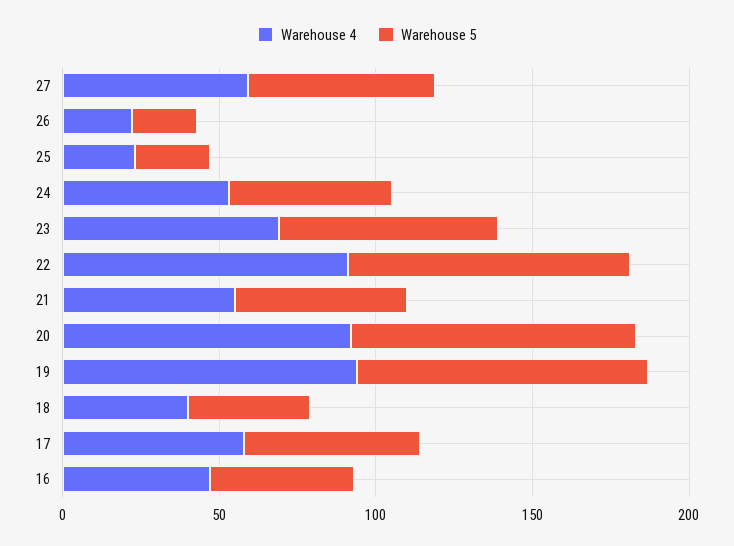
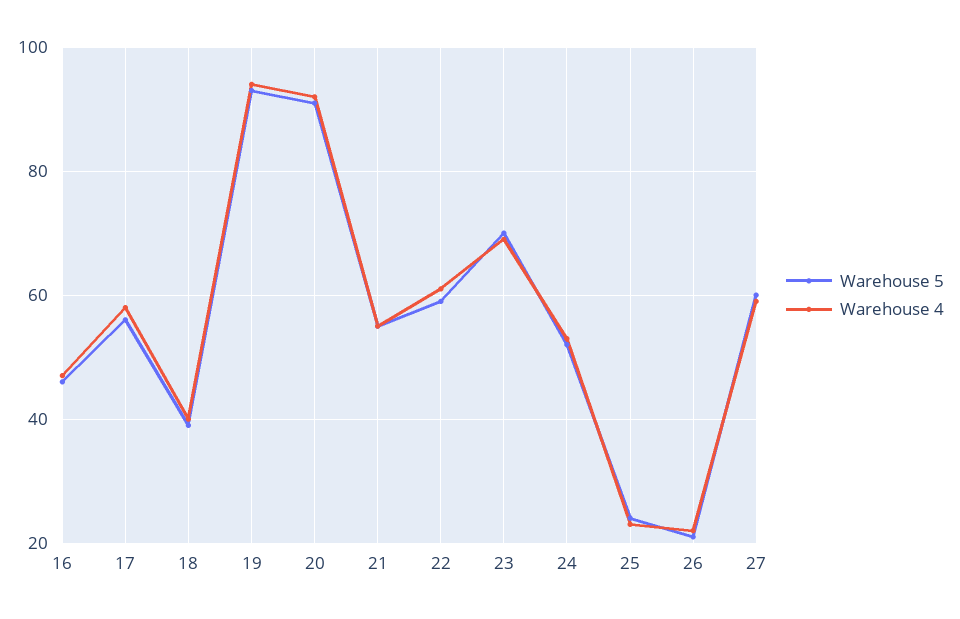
Warehouse 4, 22: 90 -> 60
Warehouse 5, 22: 90 -> 60

